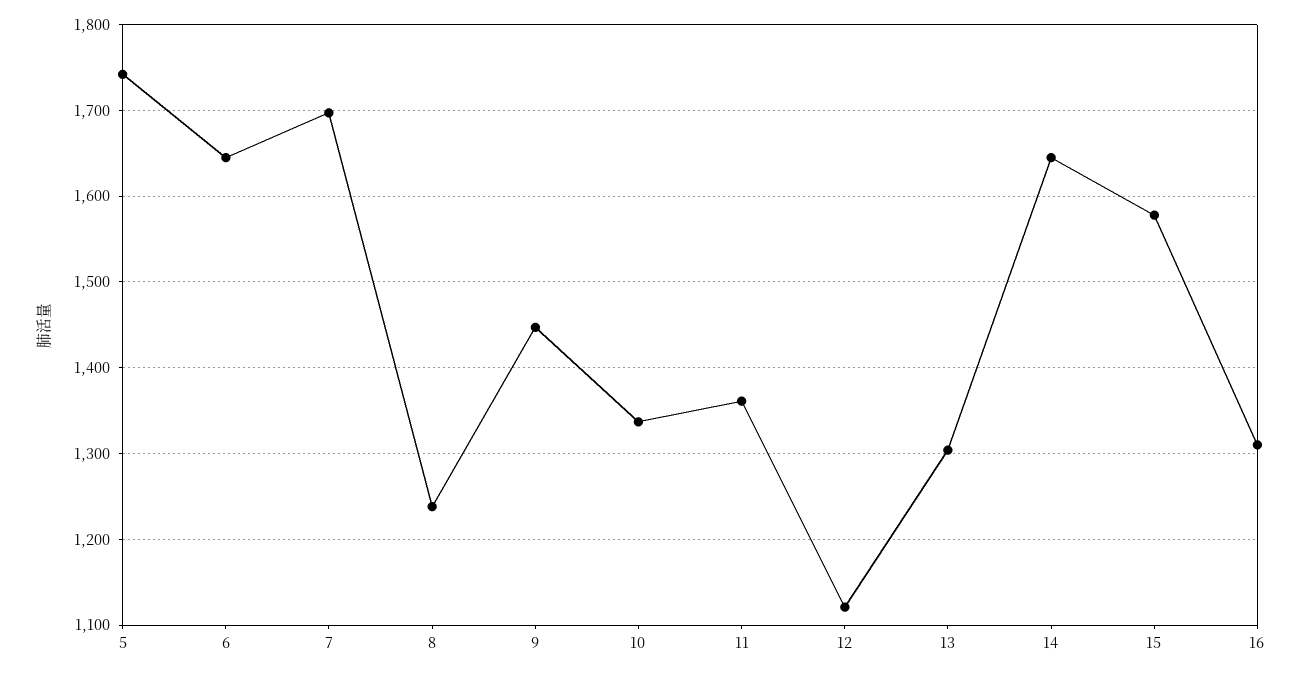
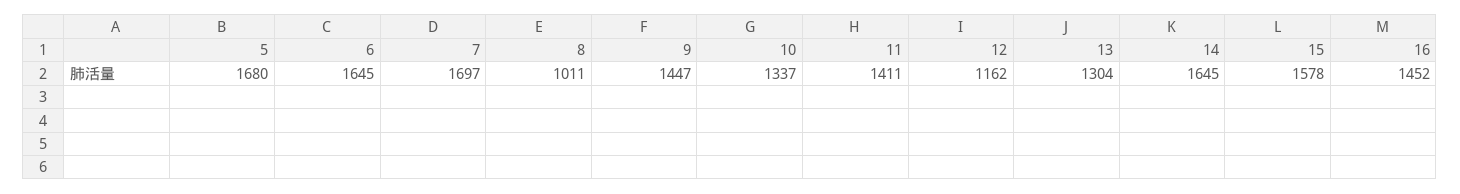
5: 1740 -> 1680
8: 1240 -> 1011
11: 1360 -> 1411
12: 1120 -> 1162
16: 1310 -> 1452

